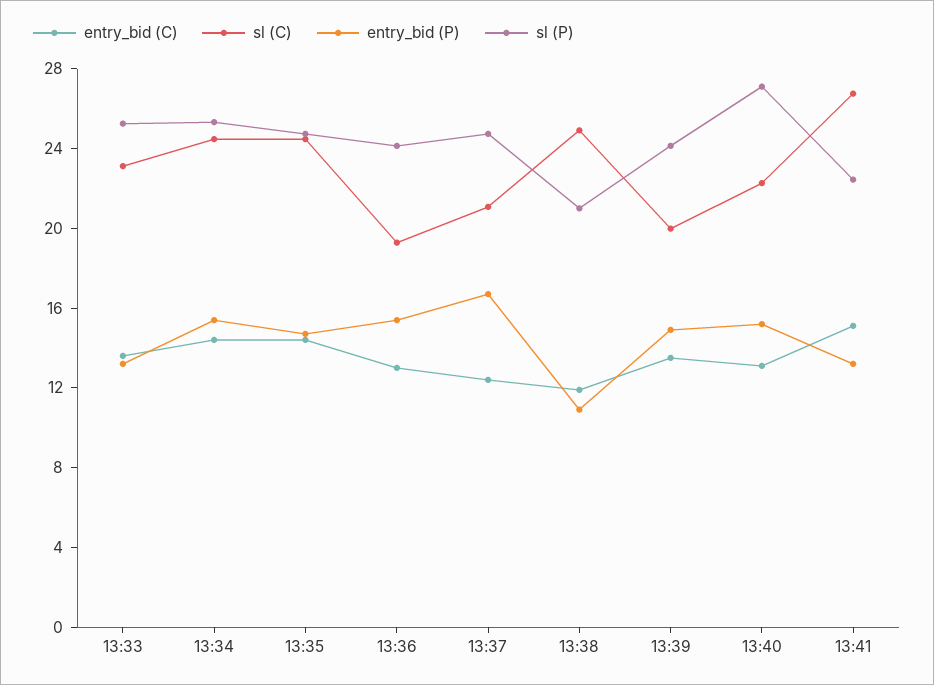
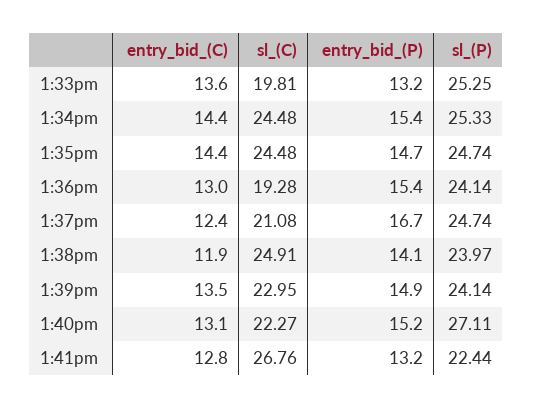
sl (C), 13:33: 23 -> 19.81
entry_bid (P), 13:38: 11 -> 14.1
sl (P), 13:38: 21 -> 23.97
sl (C), 13:39: 20 -> 22.95
entry_bid (C), 13:41: 15 -> 12.8

